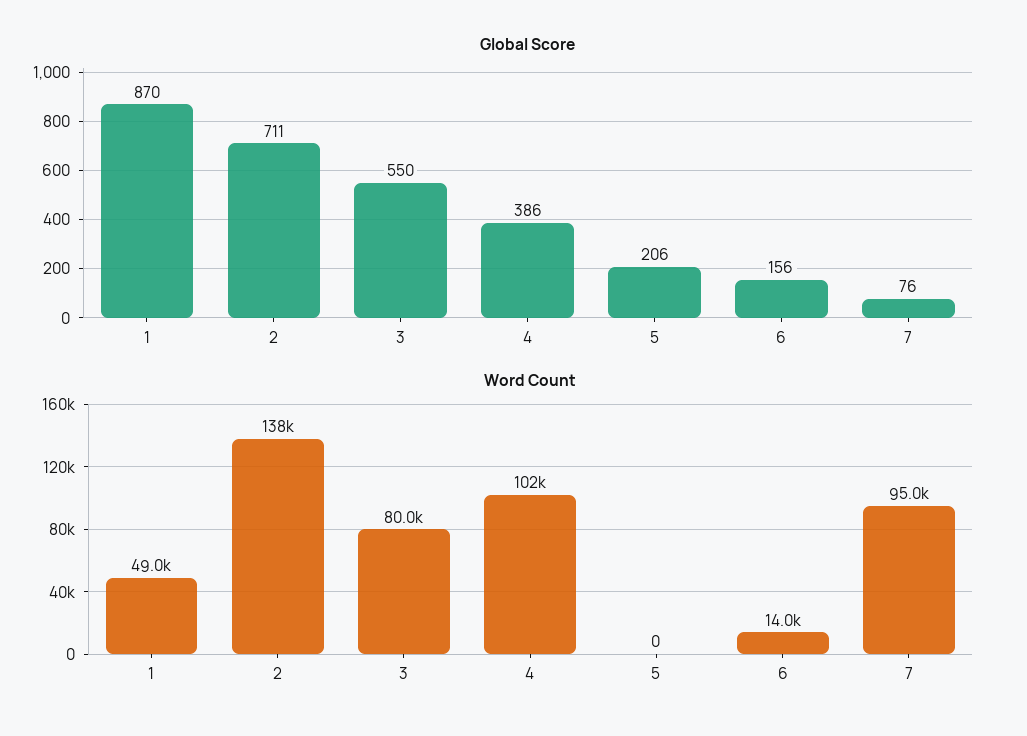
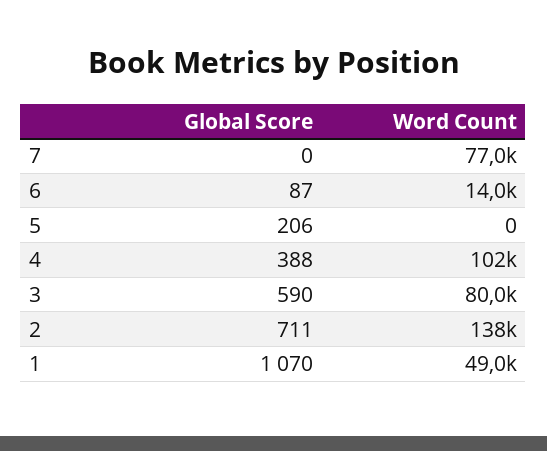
Global Score, 1: 870 -> 1070
Global Score, 3: 550 -> 590
Global Score, 4: 386 -> 388
Global Score, 6: 156 -> 87
Global Score, 7: 76 -> 0
Word Count, 7: 95000 -> 77000

